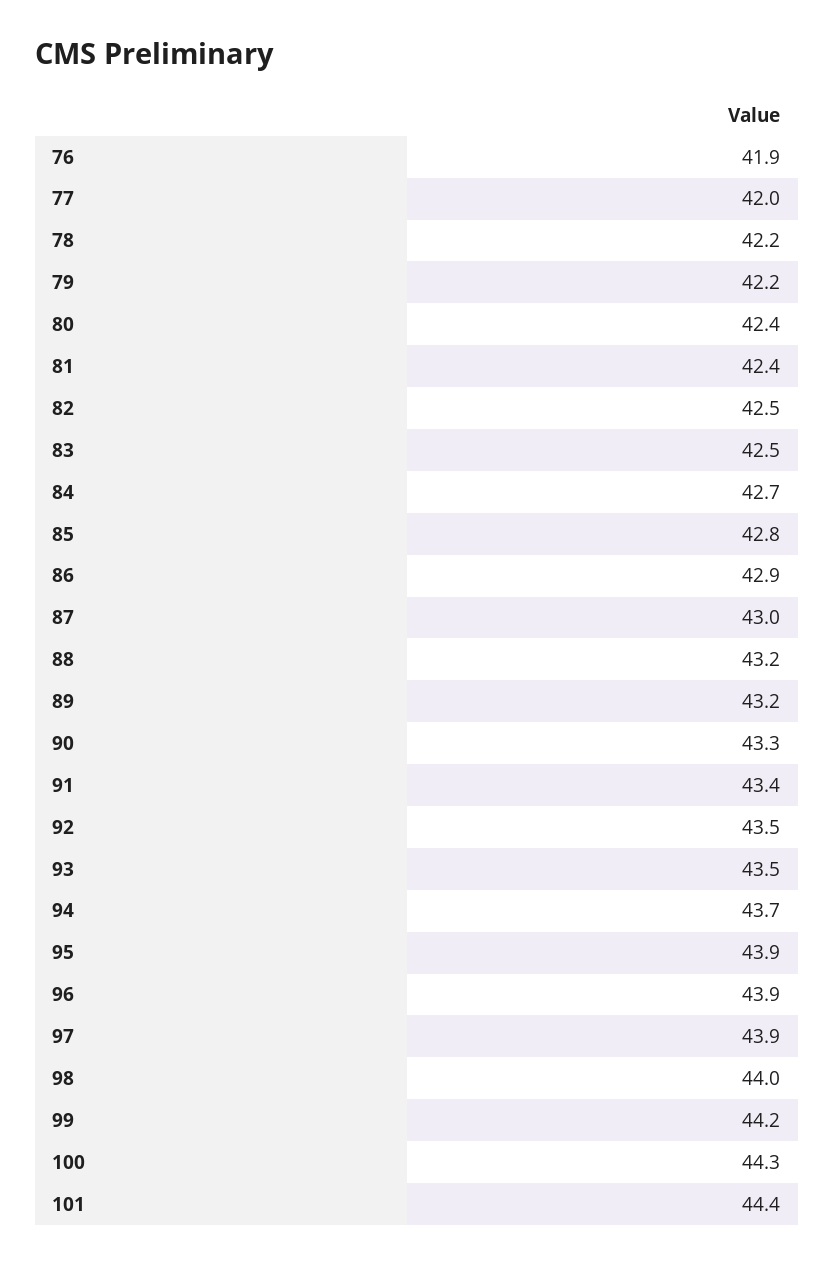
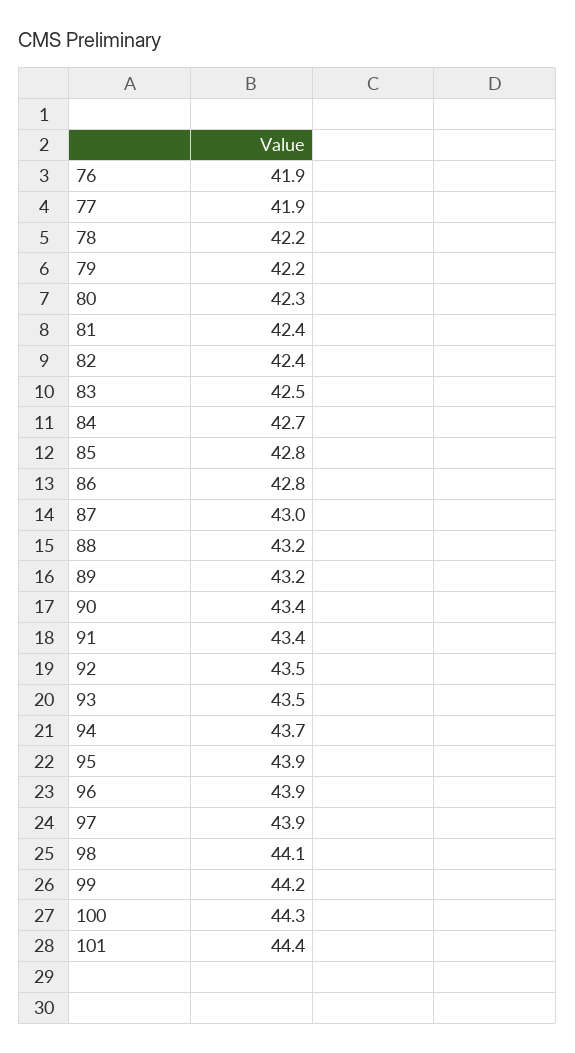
77: 42 -> 41.9
80: 42.4 -> 42.3
82: 42.5 -> 42.4
86: 42.9 -> 42.8
90: 43.3 -> 43.4
98: 44 -> 44.1

